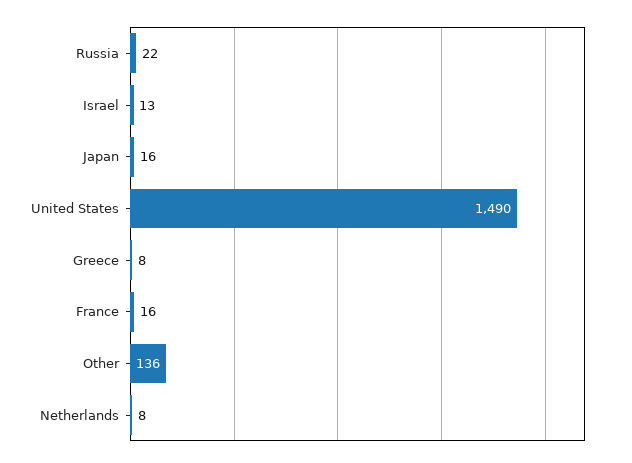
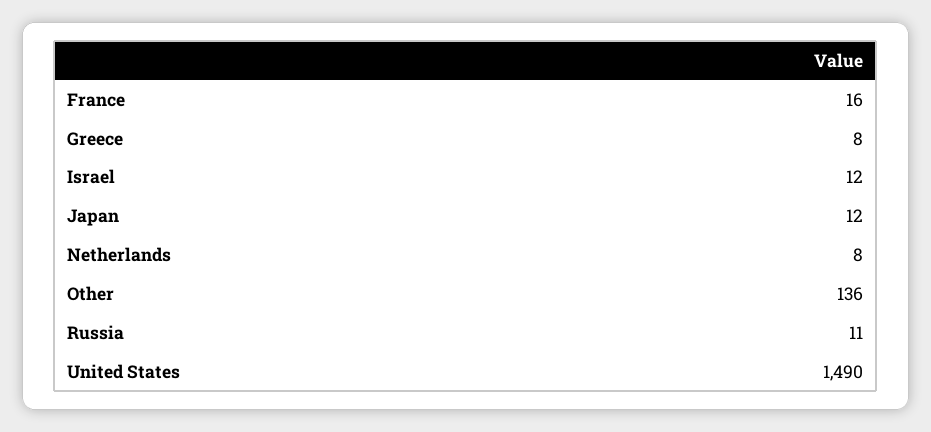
Russia: 22 -> 11
Israel: 13 -> 12
Japan: 16 -> 12

